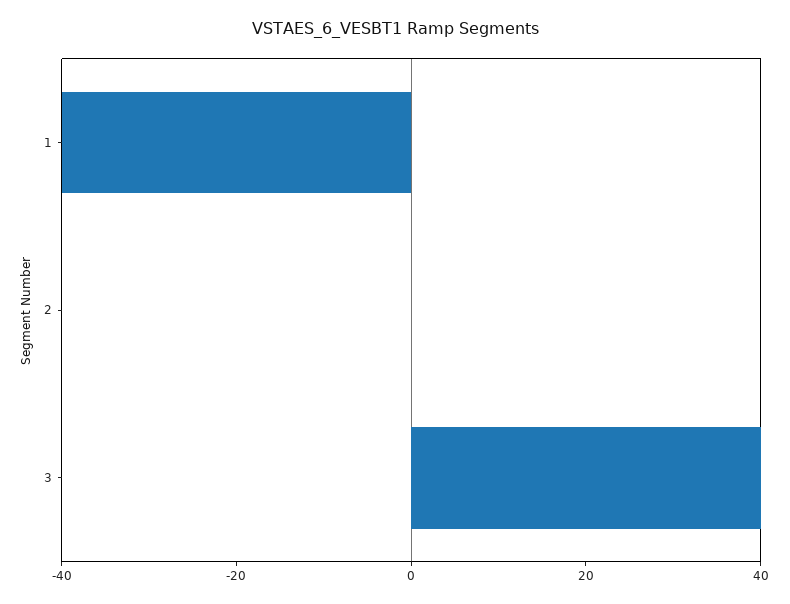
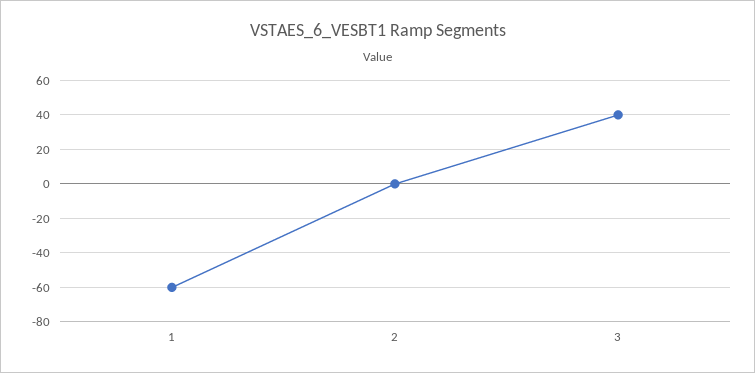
1: -40 -> -60

